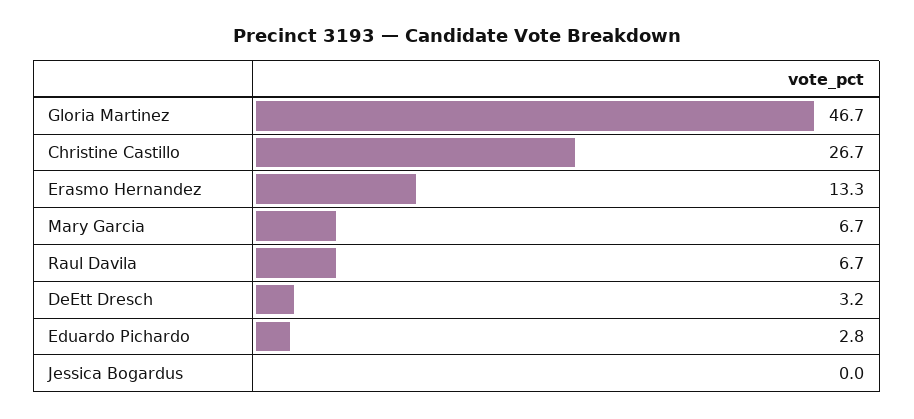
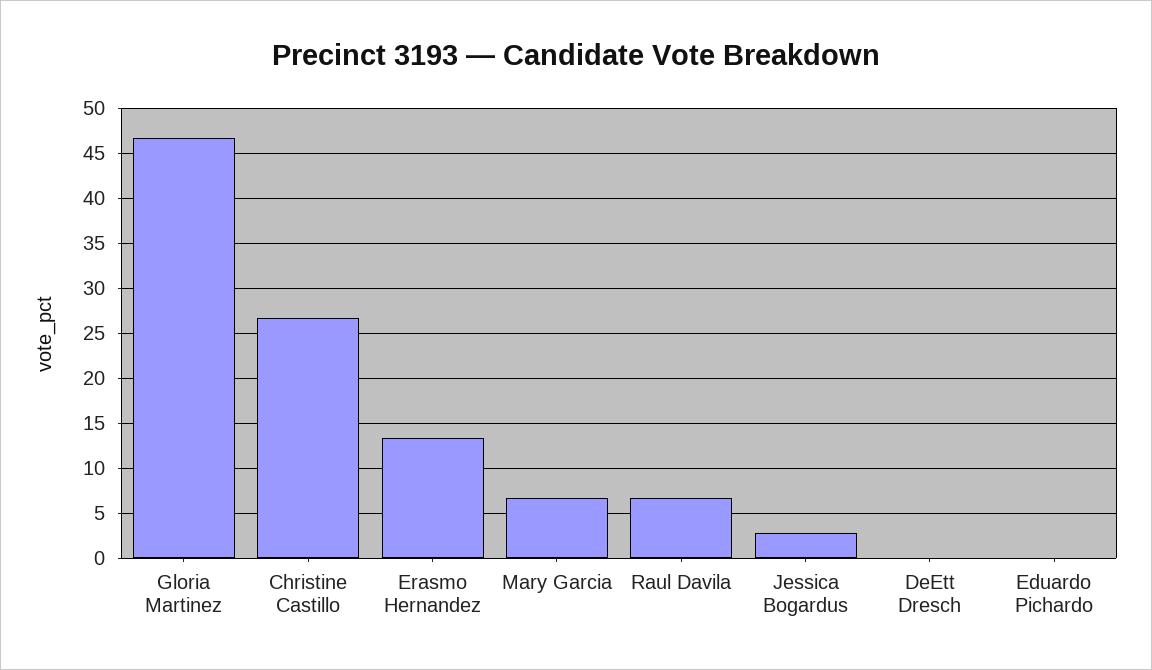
DeEtt Dresch: 3.2 -> 0
Eduardo Pichardo: 2.8 -> 0
Jessica Bogardus: 0 -> 3

